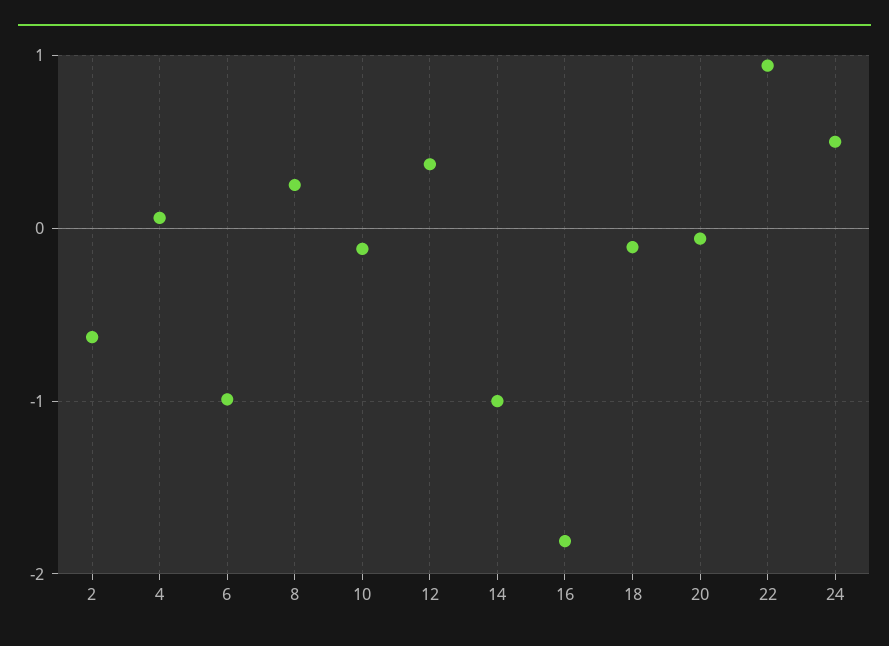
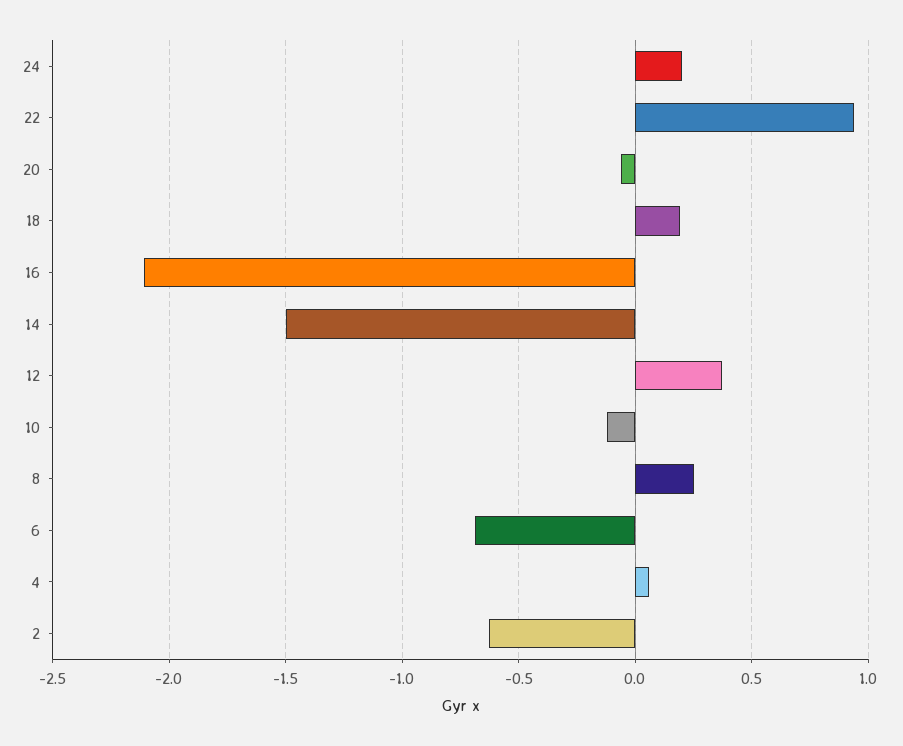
6: -1 -> -0.7
14: -1 -> -1.5
16: -1.8 -> -2.1
18: -0.1 -> 0.2
24: 0.5 -> 0.2

